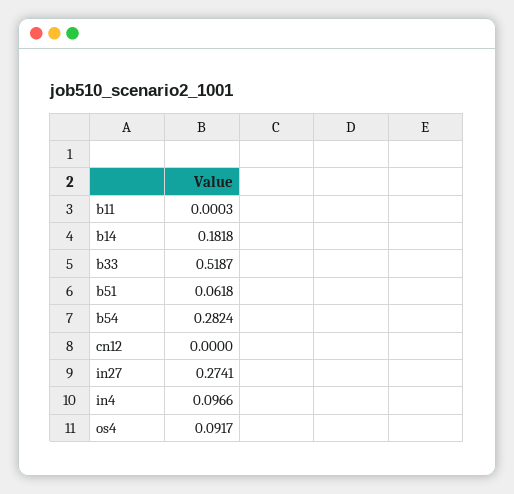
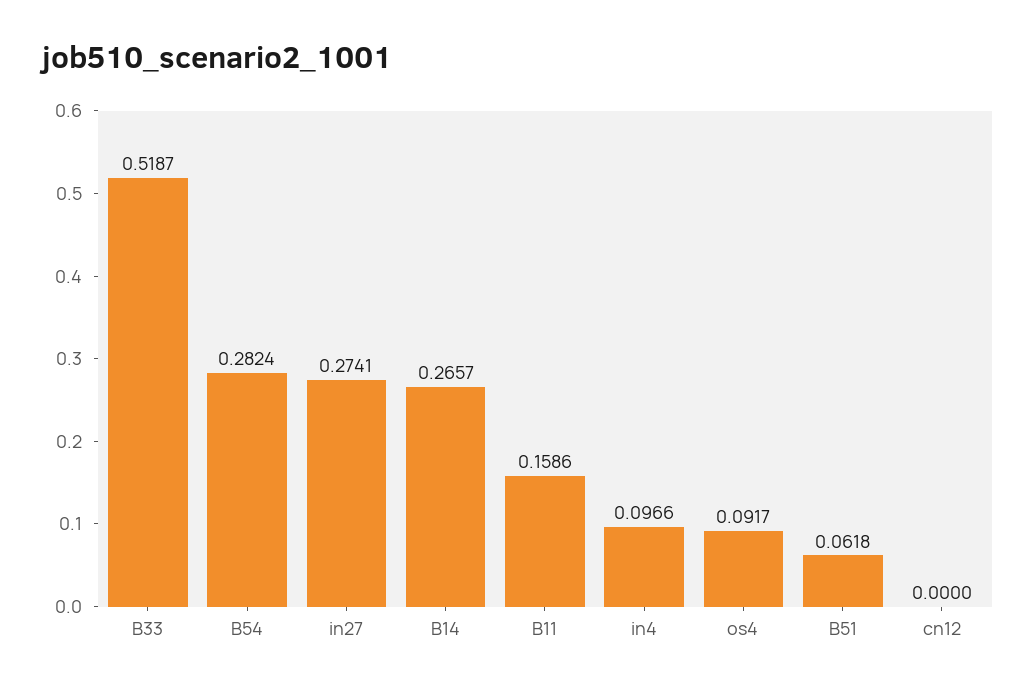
b11: 0.0003 -> 0.1586
b14: 0.1818 -> 0.2657

